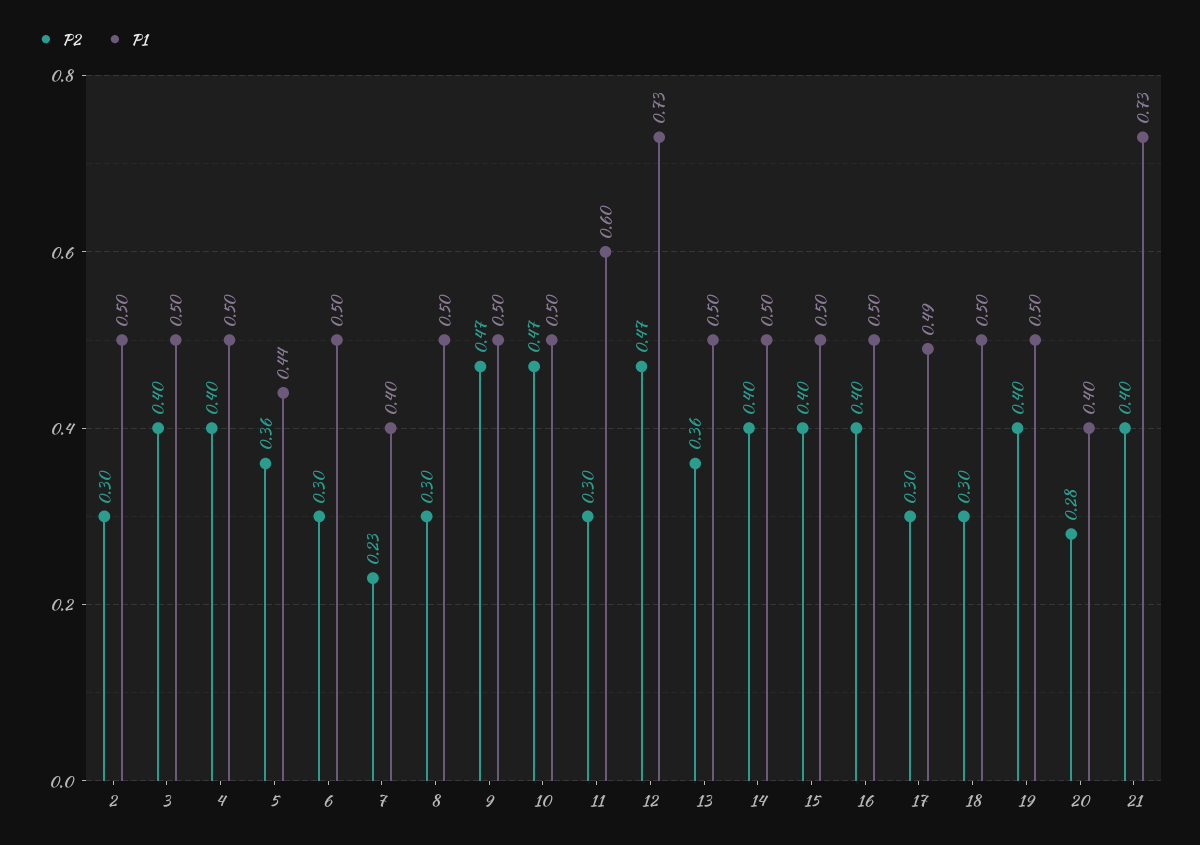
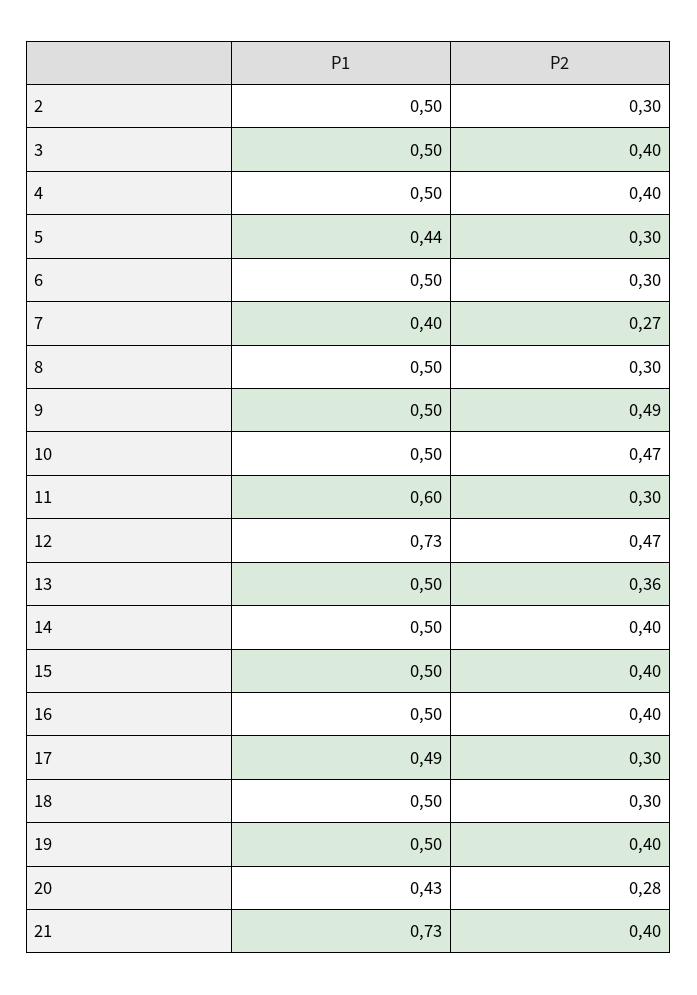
P2, 5: 0.36 -> 0.3
P2, 7: 0.23 -> 0.27
P2, 9: 0.47 -> 0.49
P1, 20: 0.4 -> 0.43

